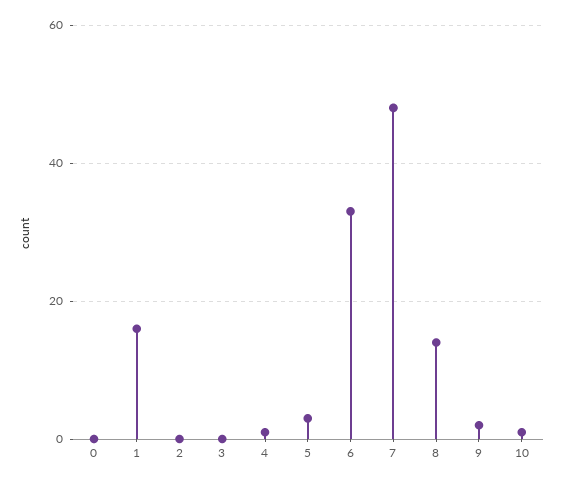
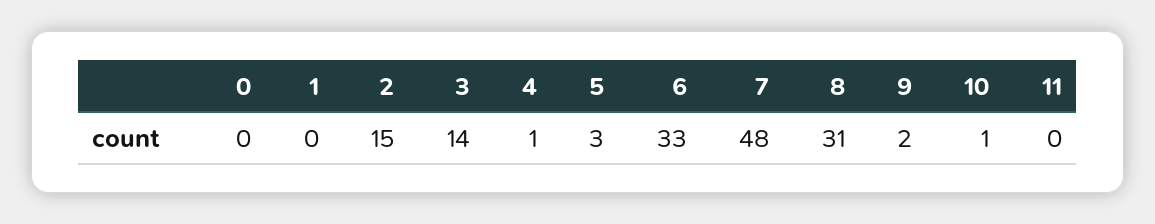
1: 15 -> 0
2: 0 -> 15
3: 0 -> 14
8: 15 -> 31
11: none -> 0

